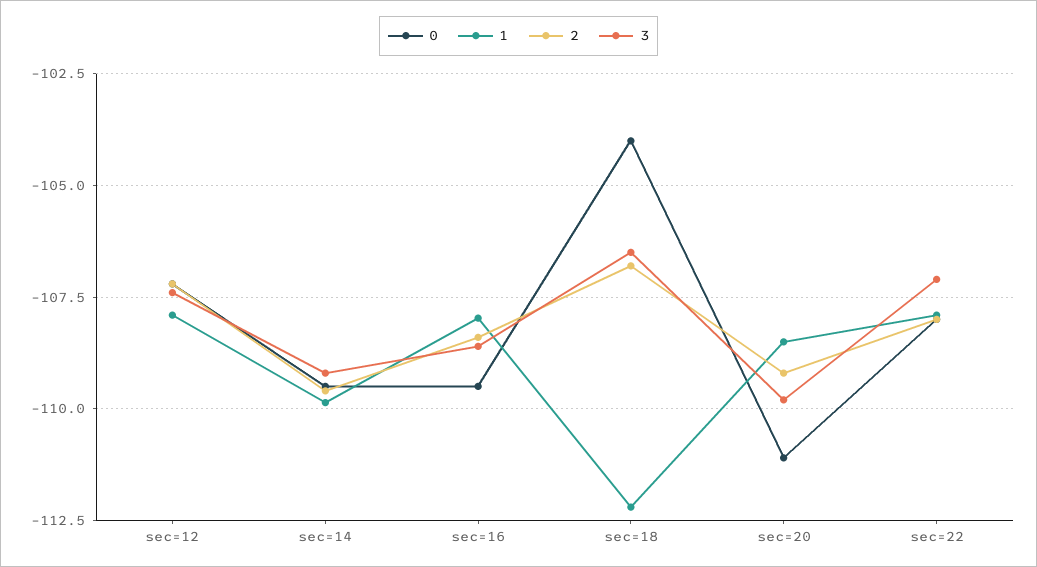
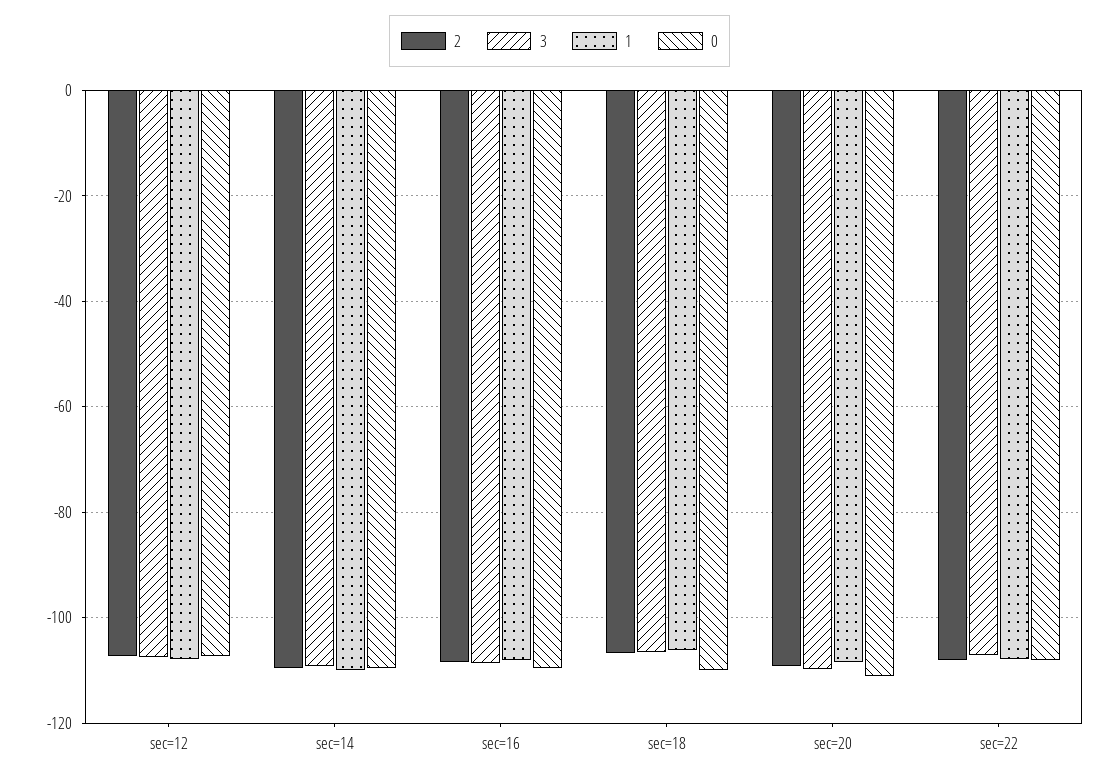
0, sec=18: -104 -> -110
1, sec=18: -112.25 -> -106

